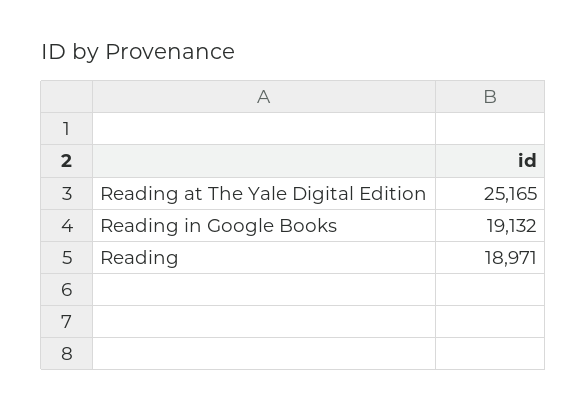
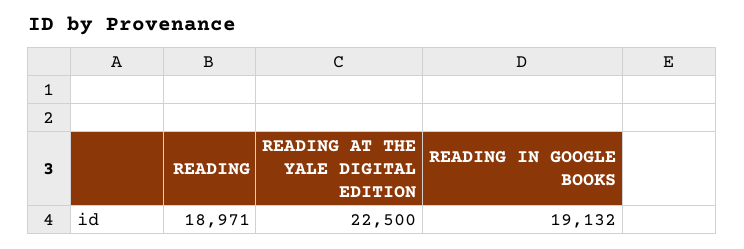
Reading at The Yale Digital Edition: 25165 -> 22500

